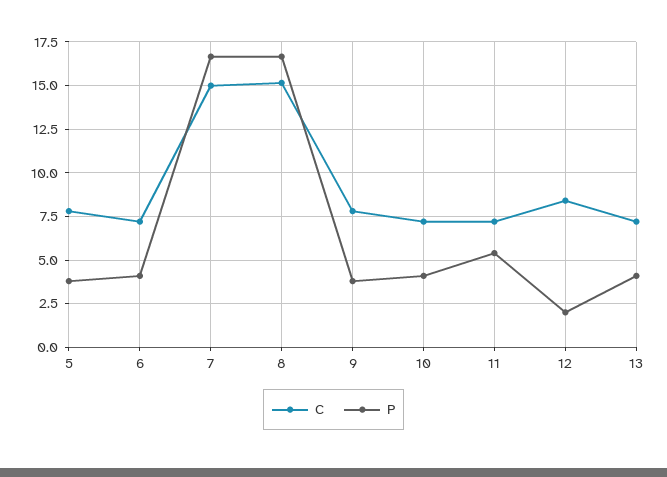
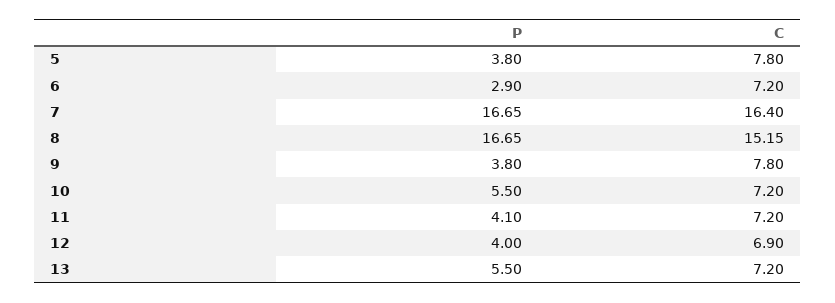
P, 6: 4 -> 2.9
C, 7: 15 -> 16.4
P, 10: 4 -> 5.5
P, 11: 5.5 -> 4.1
C, 12: 8.5 -> 6.9
P, 12: 2 -> 4
P, 13: 4 -> 5.5

